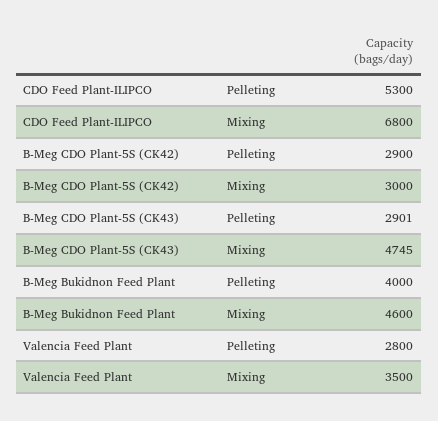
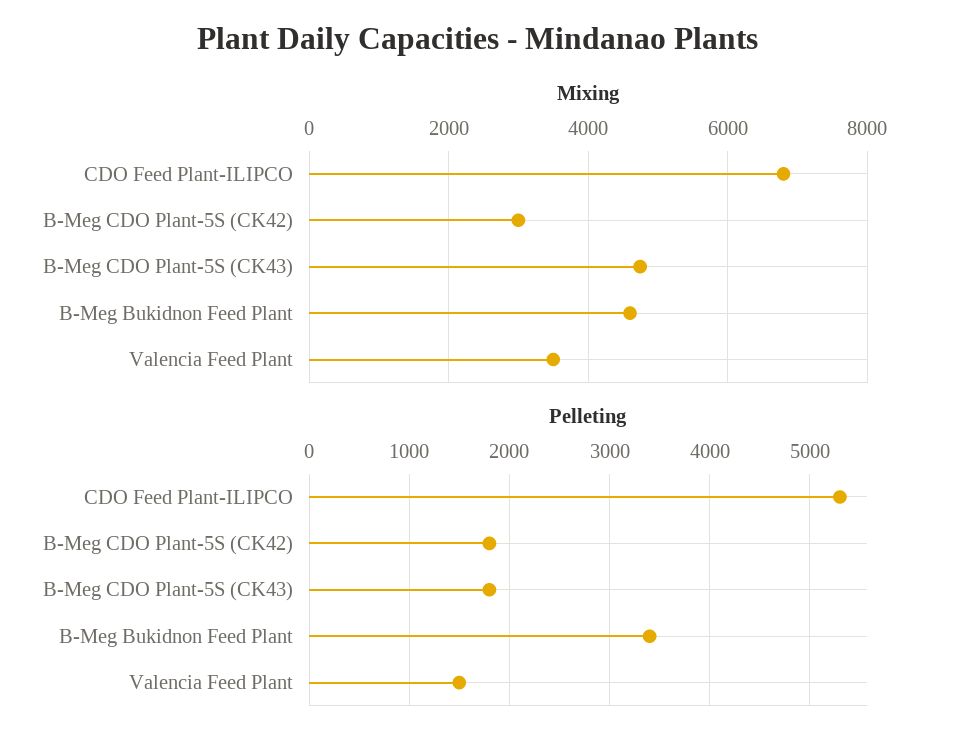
Pelleting, B-Meg CDO Plant-5S (CK42): 2900 -> 1800
Pelleting, B-Meg CDO Plant-5S (CK43): 2901 -> 1800
Pelleting, B-Meg Bukidnon Feed Plant: 4000 -> 3400
Pelleting, Valencia Feed Plant: 2800 -> 1500

